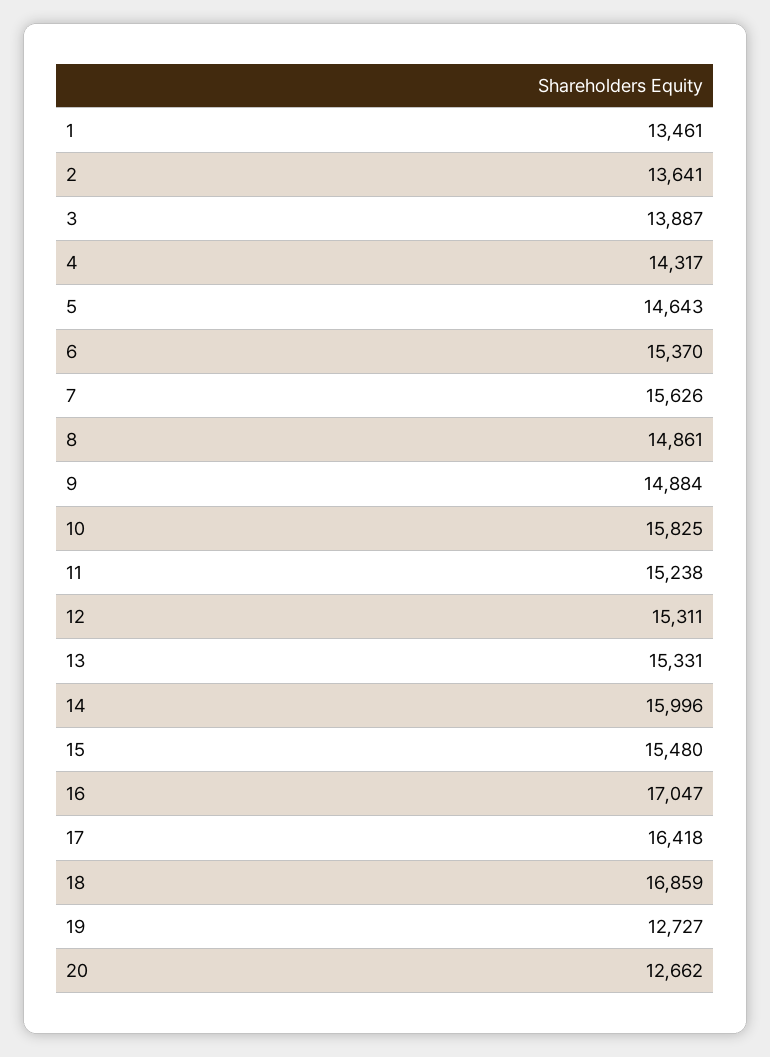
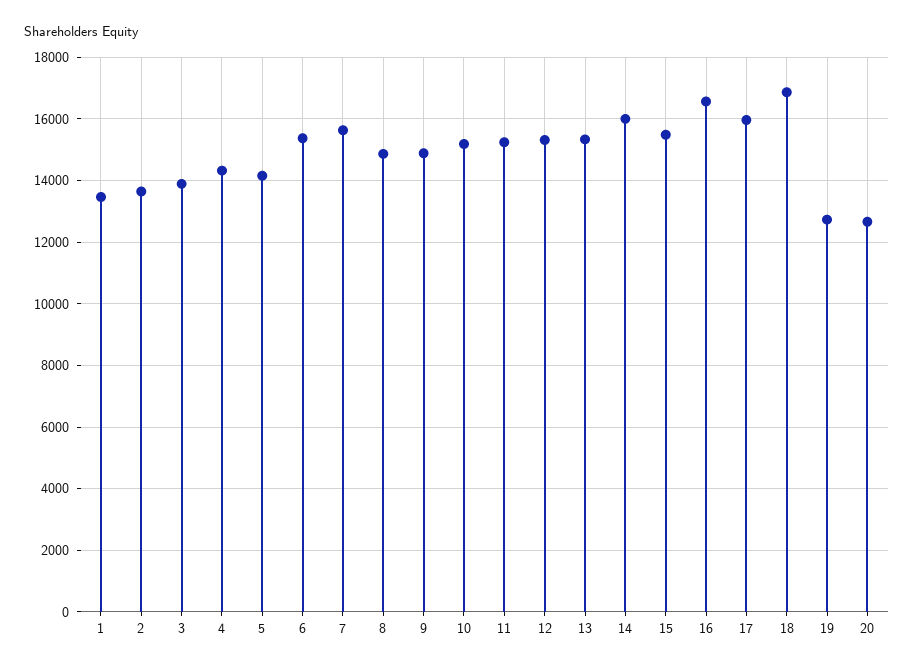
5: 14643 -> 14200
10: 15825 -> 15200
16: 17047 -> 16600
17: 16418 -> 16000

